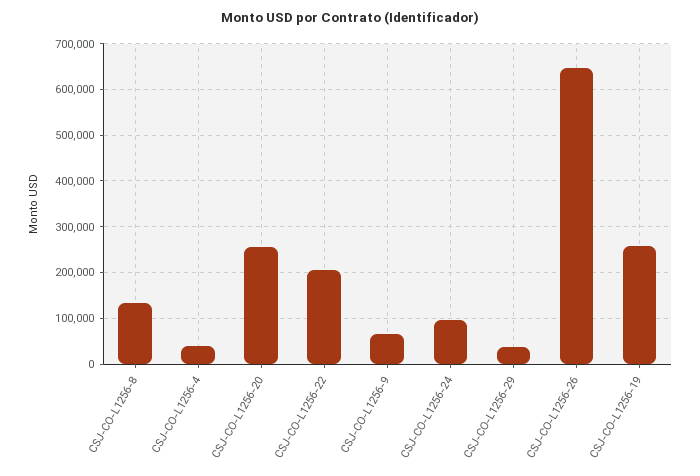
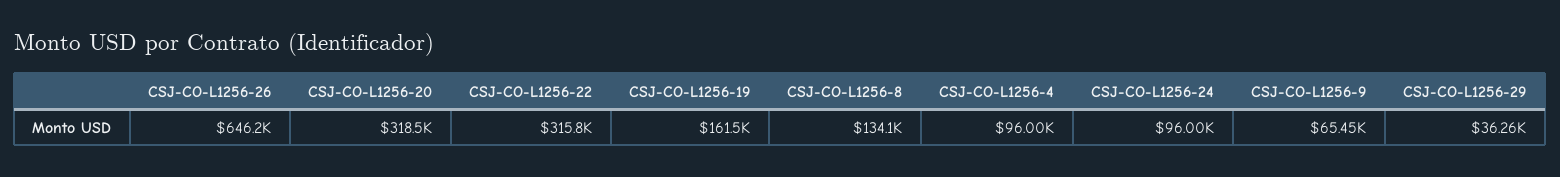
CSJ-CO-L1256-4: 40000 -> 96000
CSJ-CO-L1256-20: 260000 -> 318500
CSJ-CO-L1256-22: 200000 -> 315800
CSJ-CO-L1256-19: 260000 -> 161500

